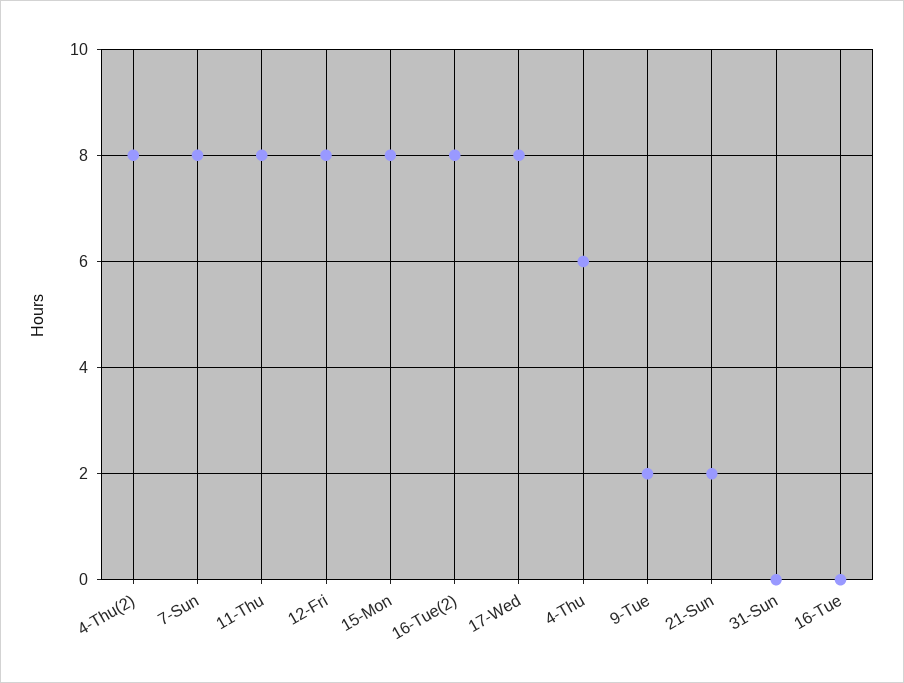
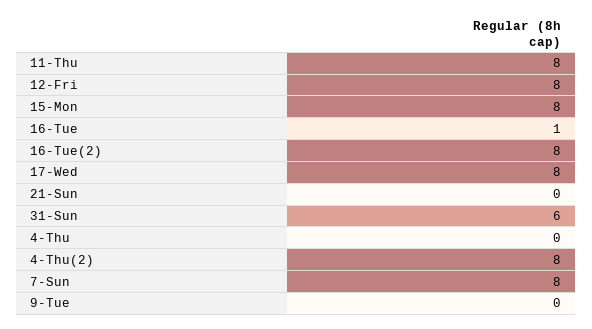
4-Thu: 6 -> 0
9-Tue: 2 -> 0
21-Sun: 2 -> 0
31-Sun: 0 -> 6
16-Tue: 0 -> 1

